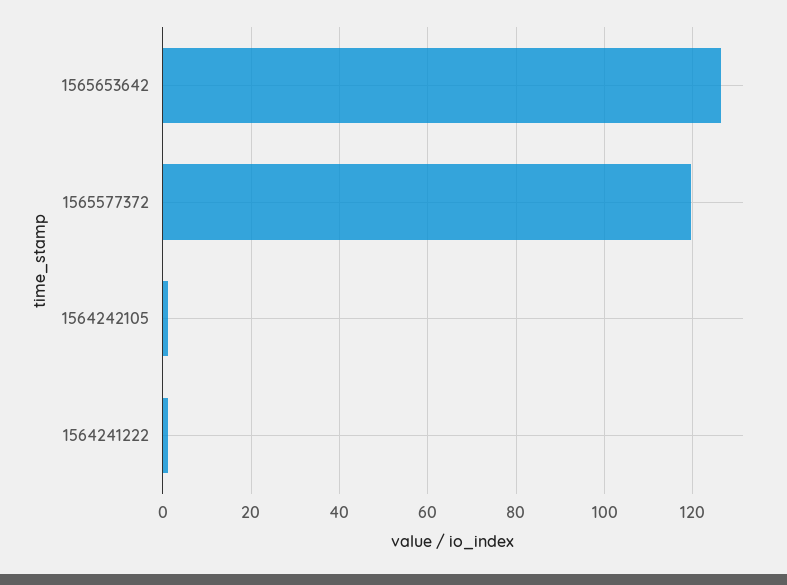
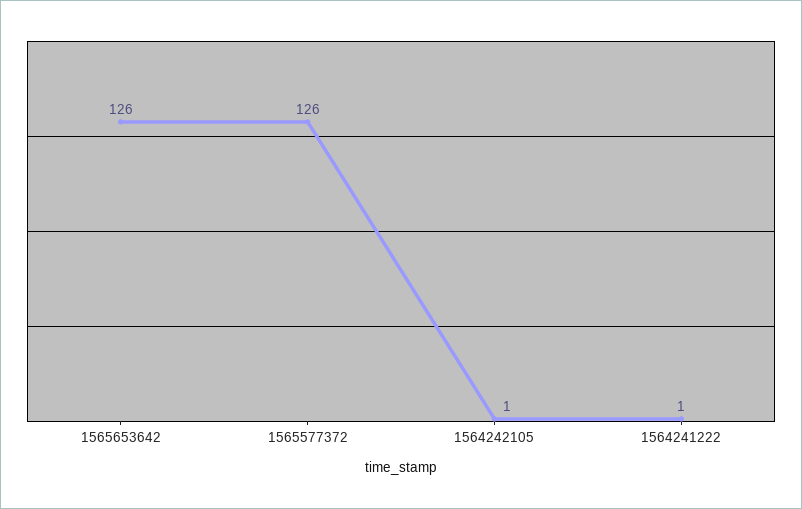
1565577372: 120 -> 126

